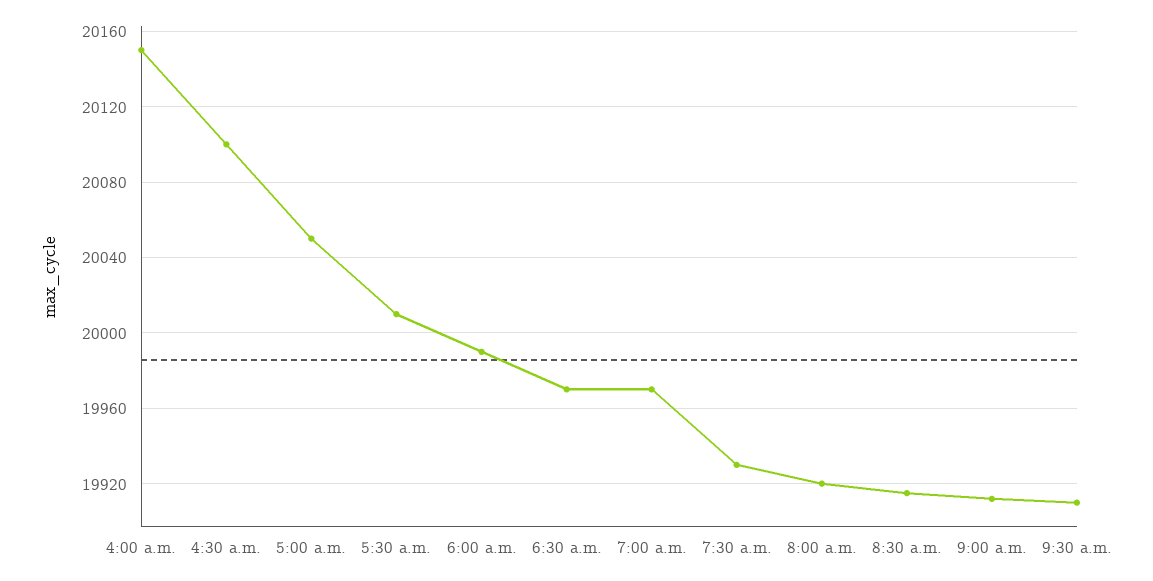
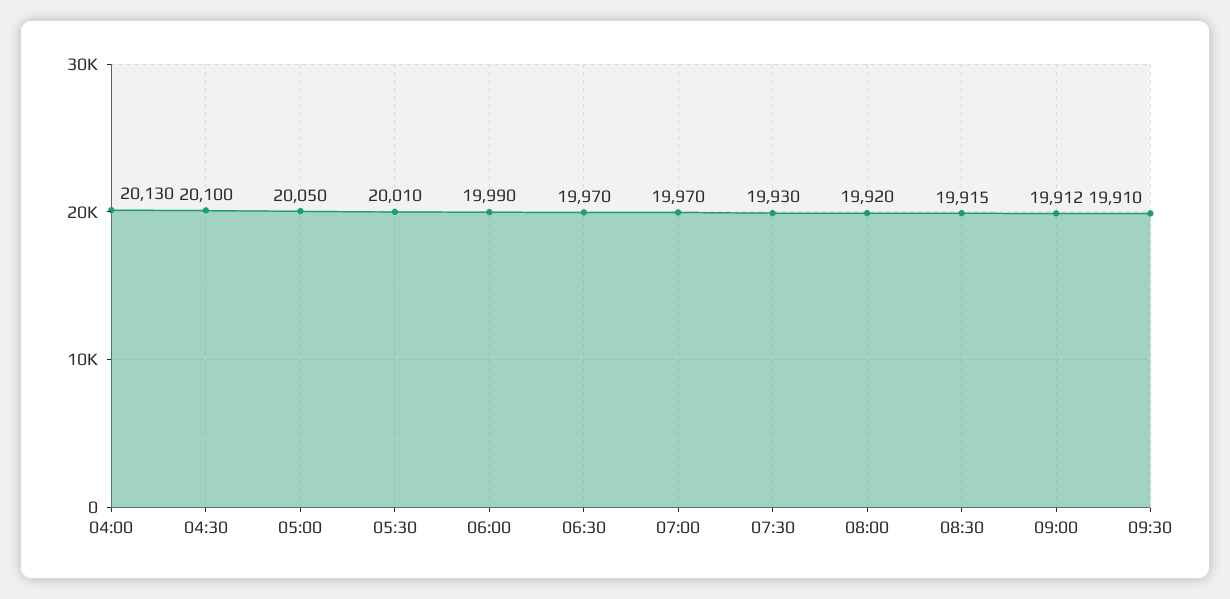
4:00 a.m.: 20150 -> 20130

